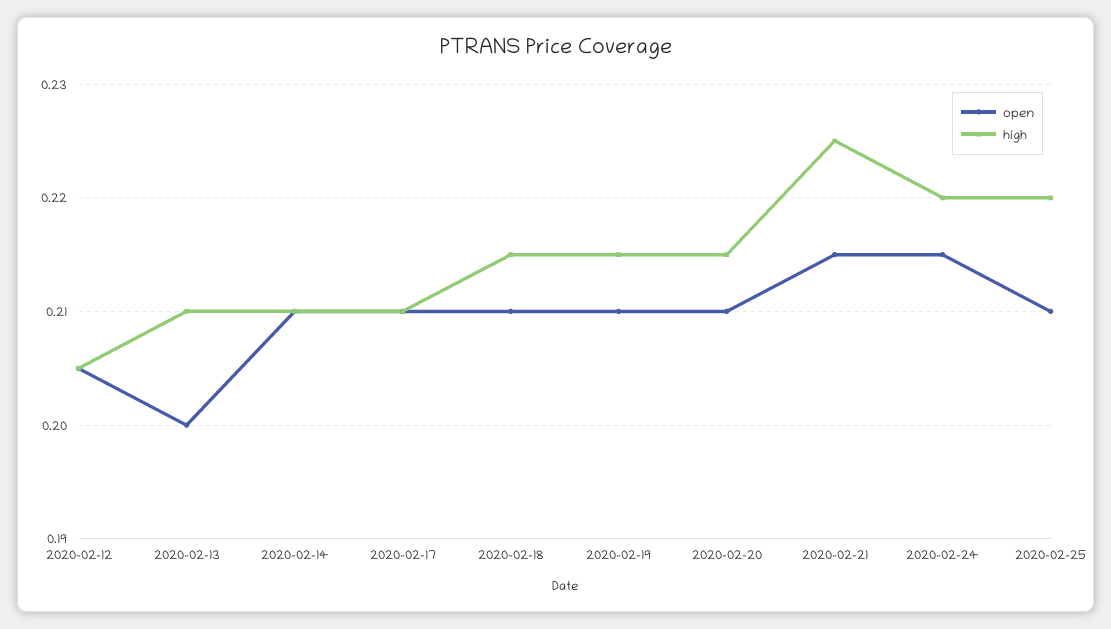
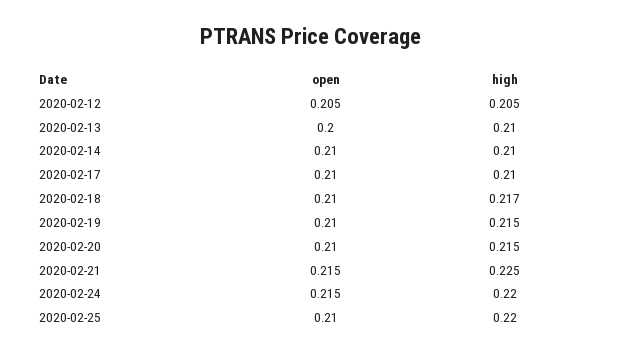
high, 2020-02-18: 0.215 -> 0.217

